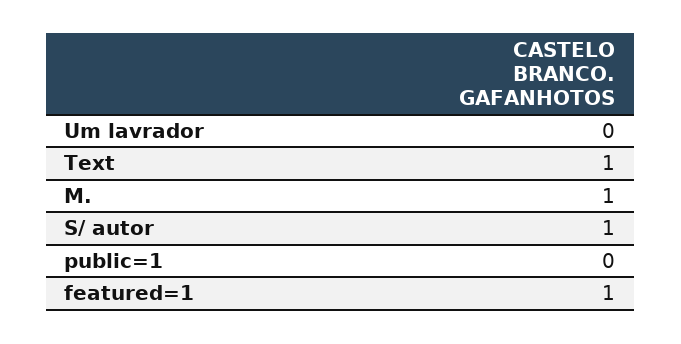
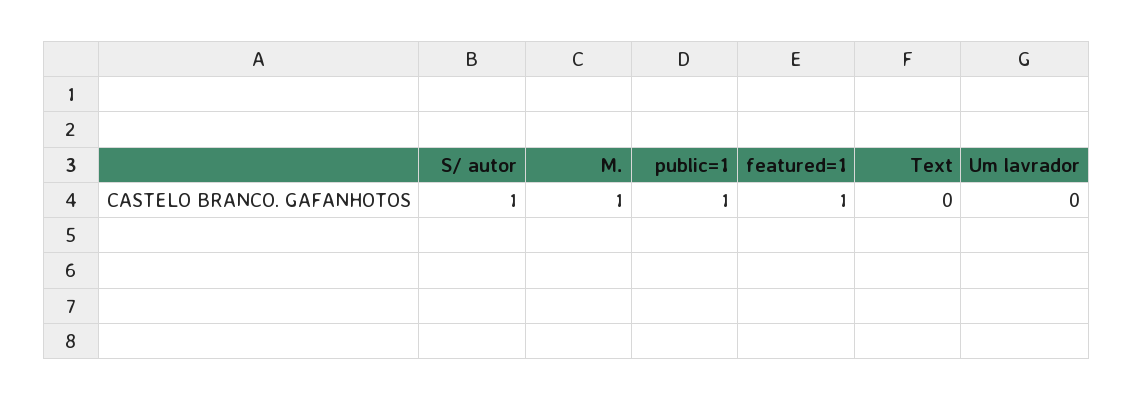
Text: 1 -> 0
public=1: 0 -> 1

